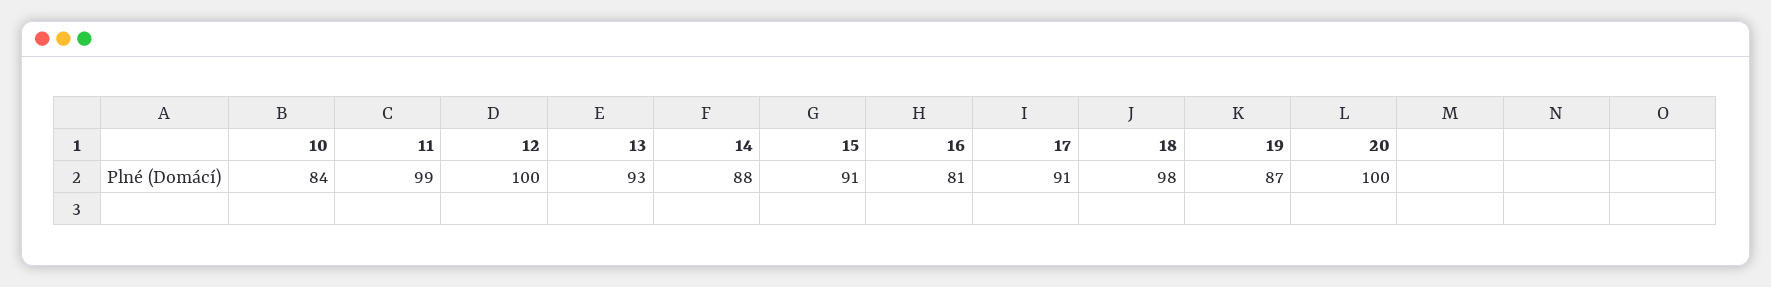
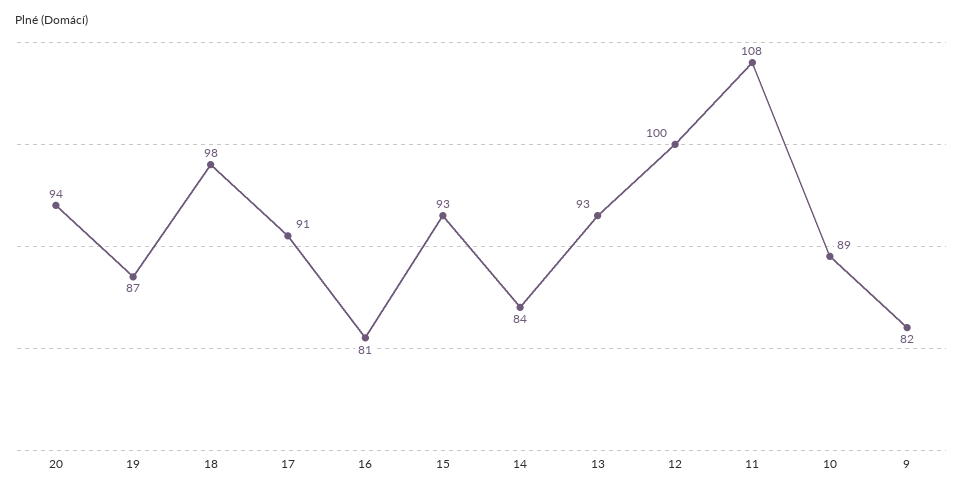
10: 84 -> 89
11: 99 -> 108
14: 88 -> 84
15: 91 -> 93
20: 100 -> 94
9: none -> 82

